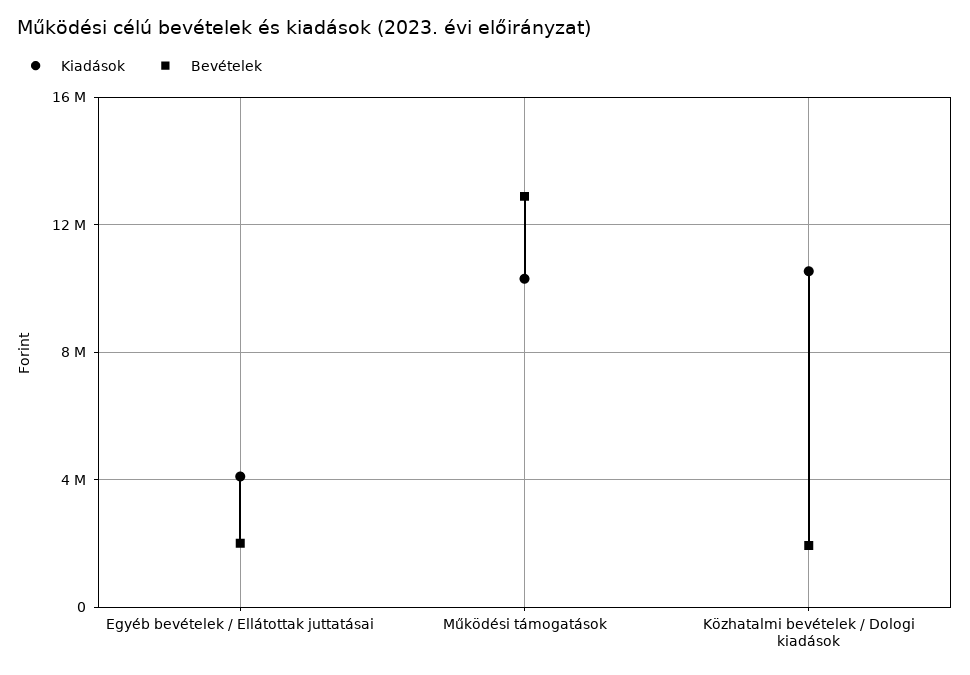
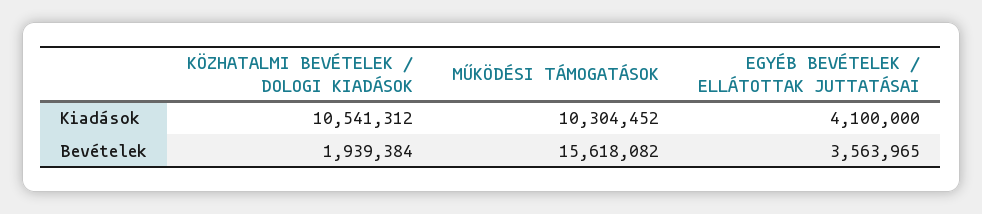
Bevételek, Egyéb bevételek / Ellátottak juttatásai: 2000000 -> 3563965
Bevételek, Működési támogatások: 13000000 -> 15618082

